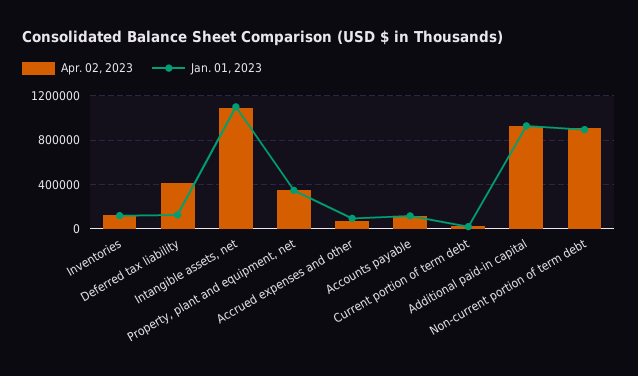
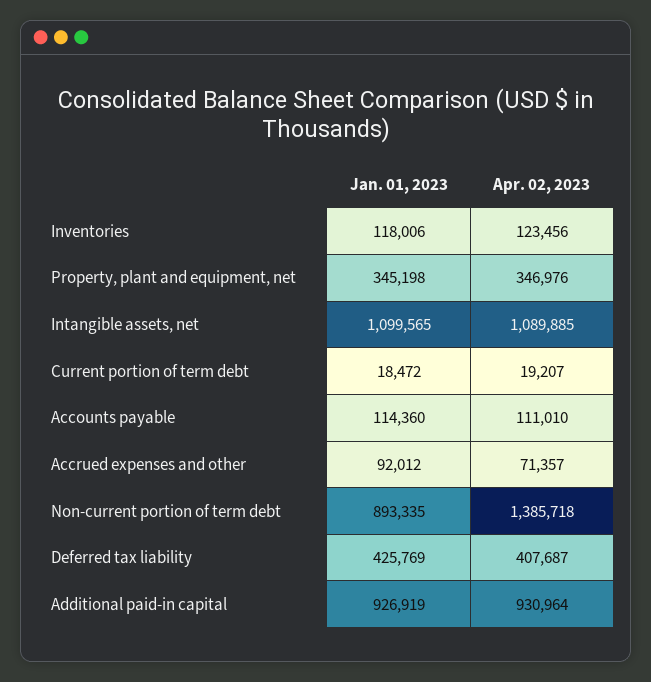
Jan. 01, 2023, Deferred tax liability: 100000 -> 425769
Apr. 02, 2023, Non-current portion of term debt: 900000 -> 1385718

